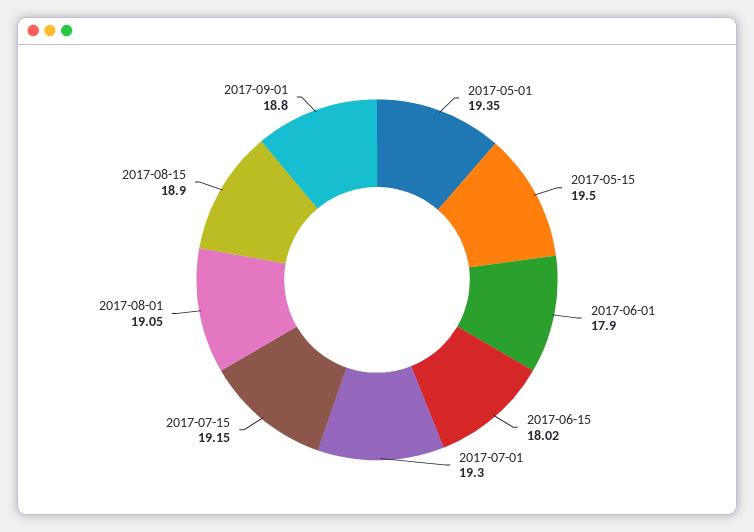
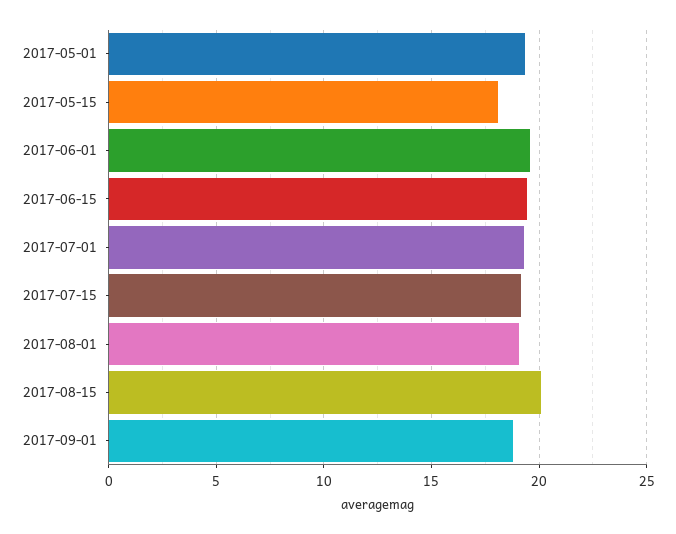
2017-05-15: 19.5 -> 18
2017-06-01: 17.9 -> 19.5
2017-06-15: 18.02 -> 19.5
2017-08-15: 18.9 -> 20

